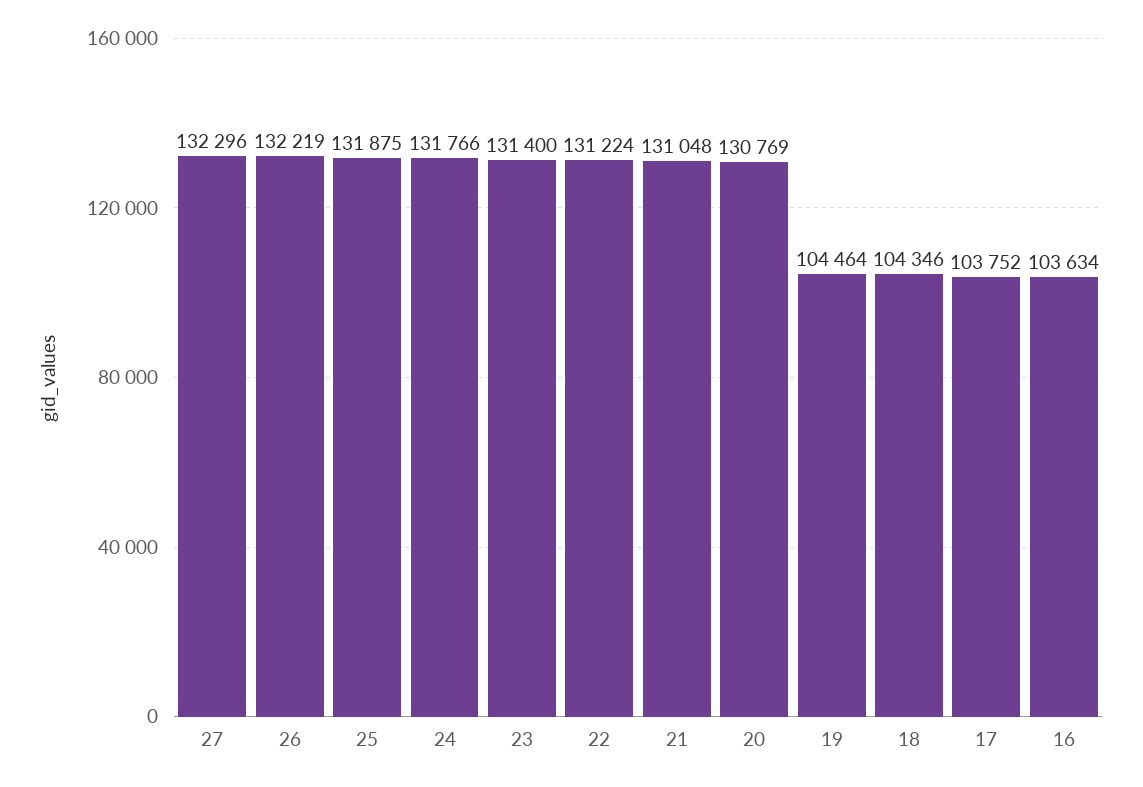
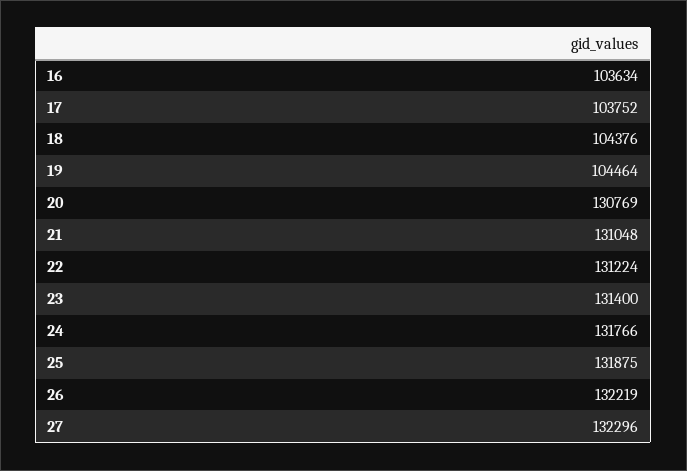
18: 104346 -> 104376

